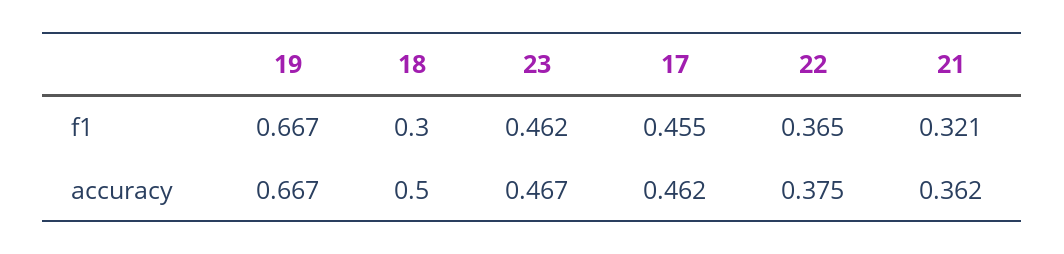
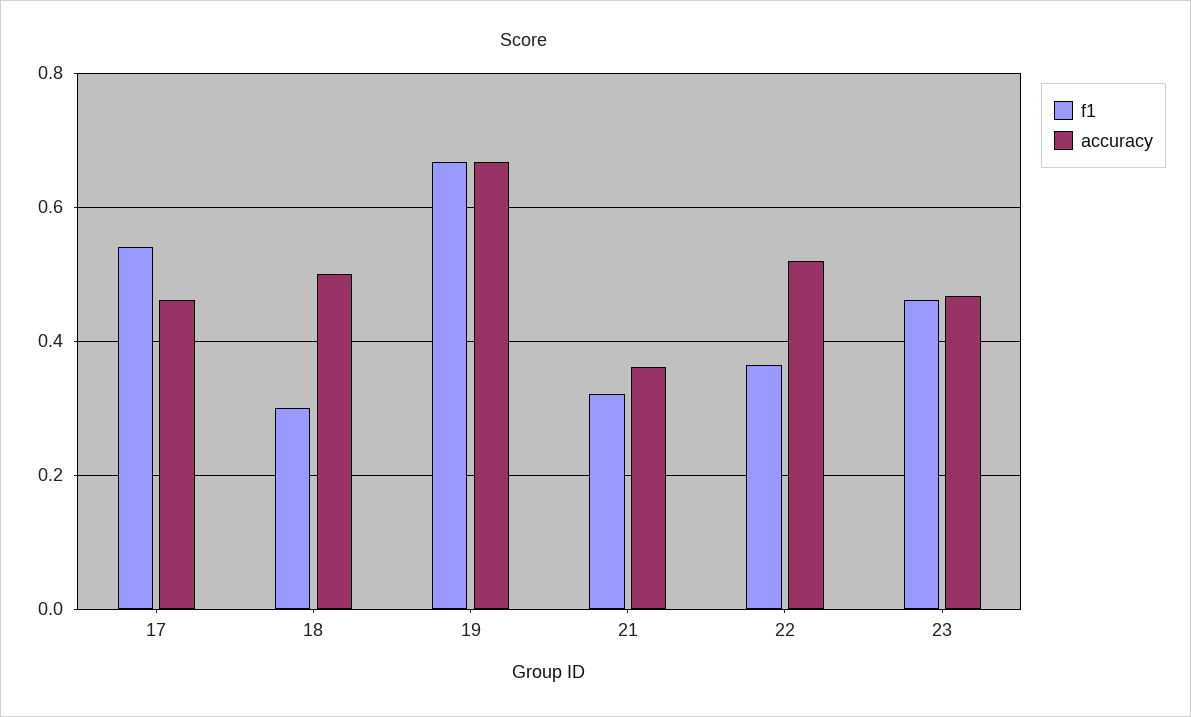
f1, 17: 0.455 -> 0.54
accuracy, 22: 0.375 -> 0.52

